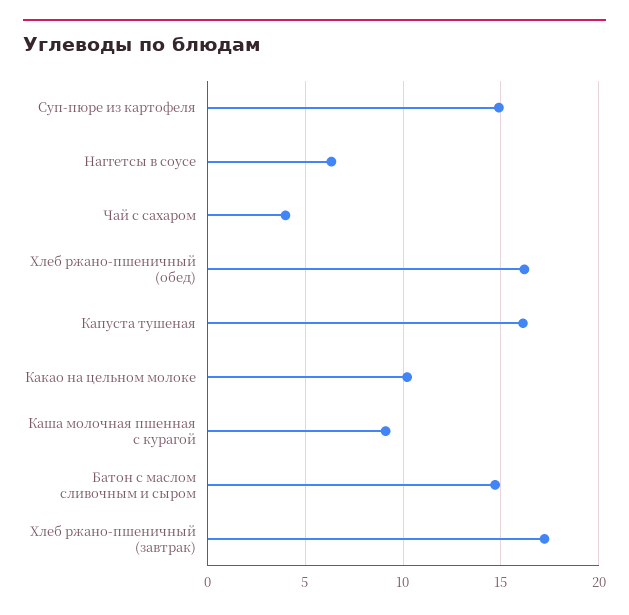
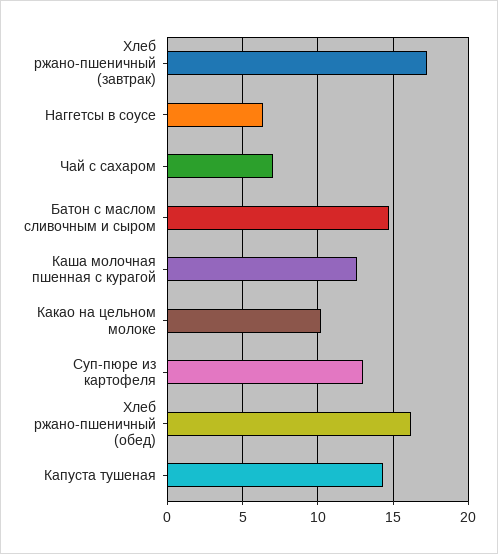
Суп-пюре из картофеля: 15 -> 13
Чай с сахаром: 4 -> 7
Капуста тушеная: 16 -> 14.5
Каша молочная пшенная с курагой: 9 -> 12.5

